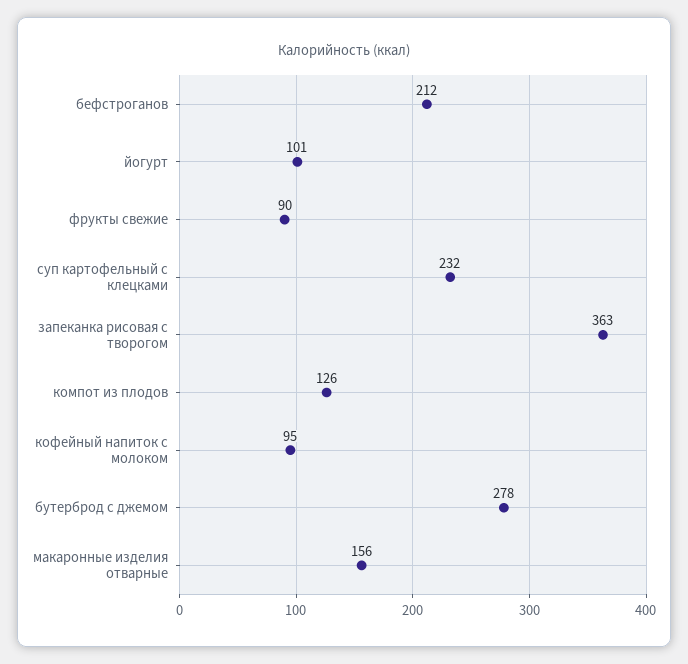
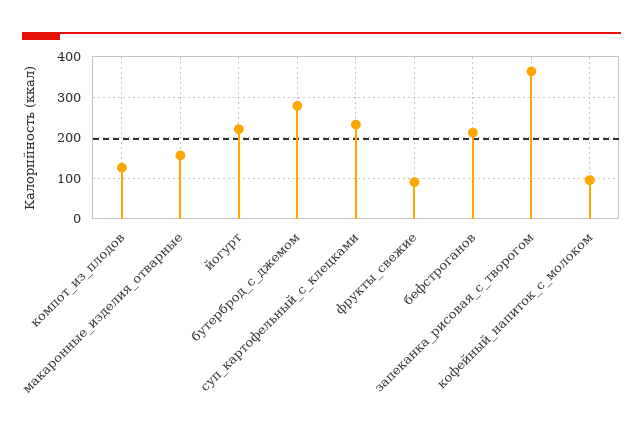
йогурт: 101 -> 220

